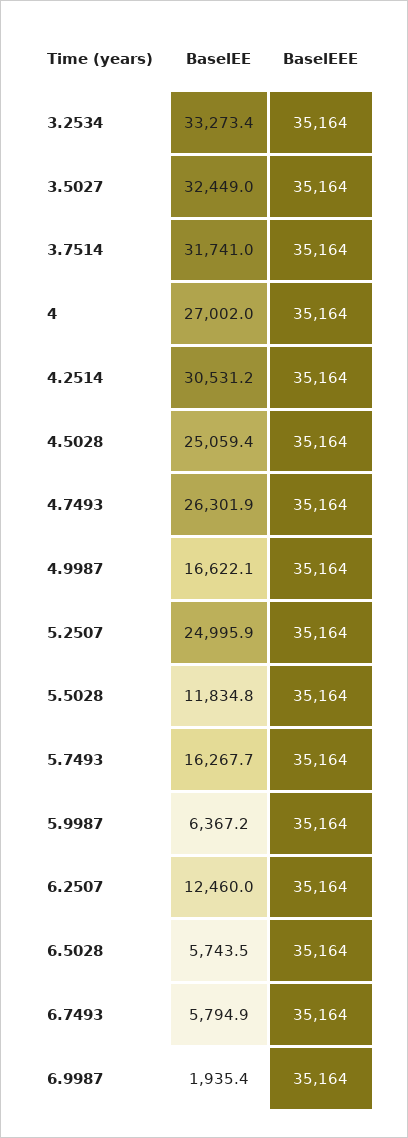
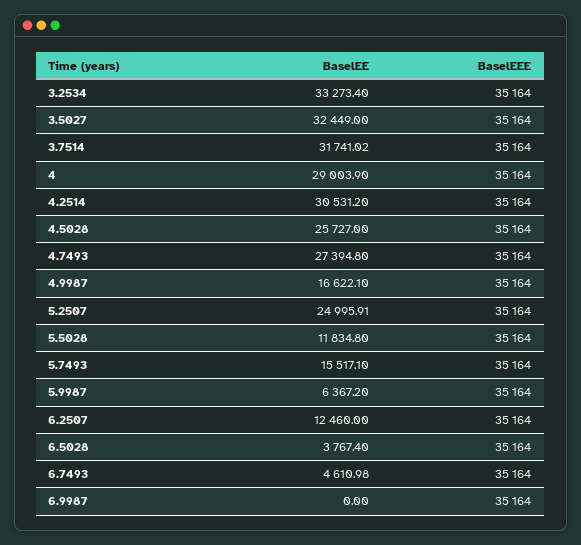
BaselEE, 4: 27002 -> 29003.9
BaselEE, 4.5028: 25059.4 -> 25727
BaselEE, 4.7493: 26301.9 -> 27394.8
BaselEE, 5.7493: 16267.7 -> 15517.1
BaselEE, 6.5028: 5743.5 -> 3767.4
BaselEE, 6.7493: 5794.9 -> 4610.98
BaselEE, 6.9987: 1935.4 -> 0

